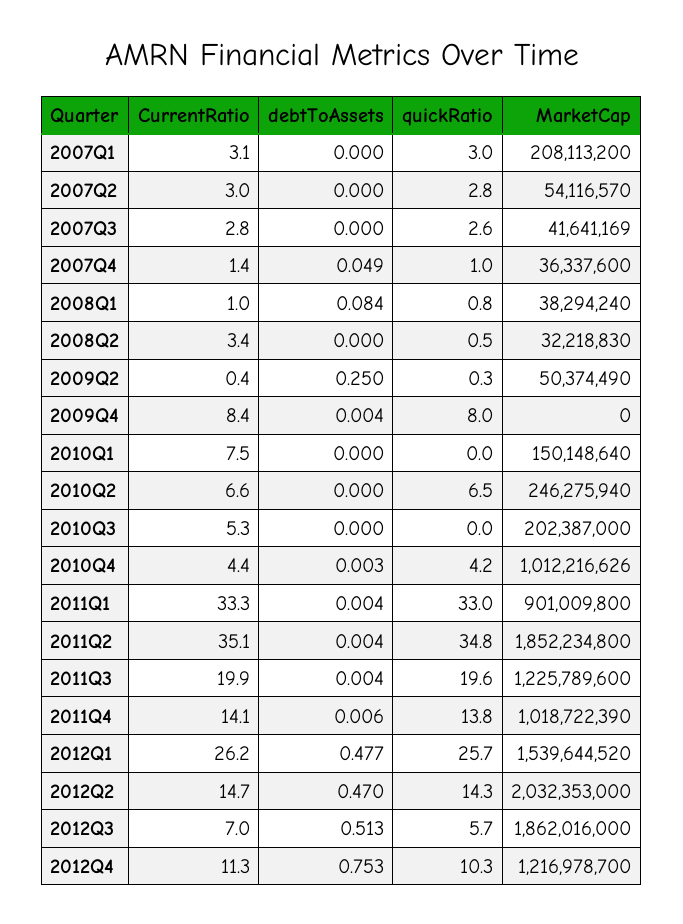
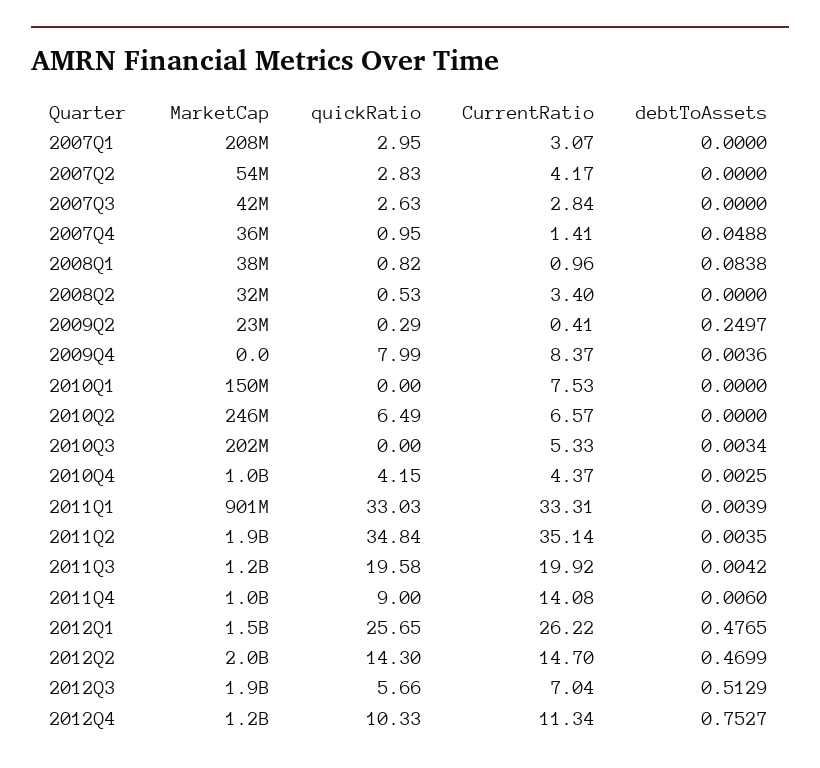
CurrentRatio, 2007Q2: 3 -> 4.17
MarketCap, 2009Q2: 50374490 -> 23000000
debtToAssets, 2010Q3: 0 -> 0.0034
quickRatio, 2011Q4: 13.8 -> 9

